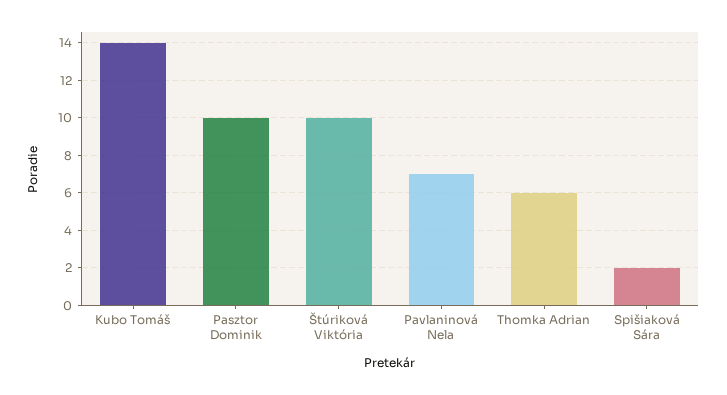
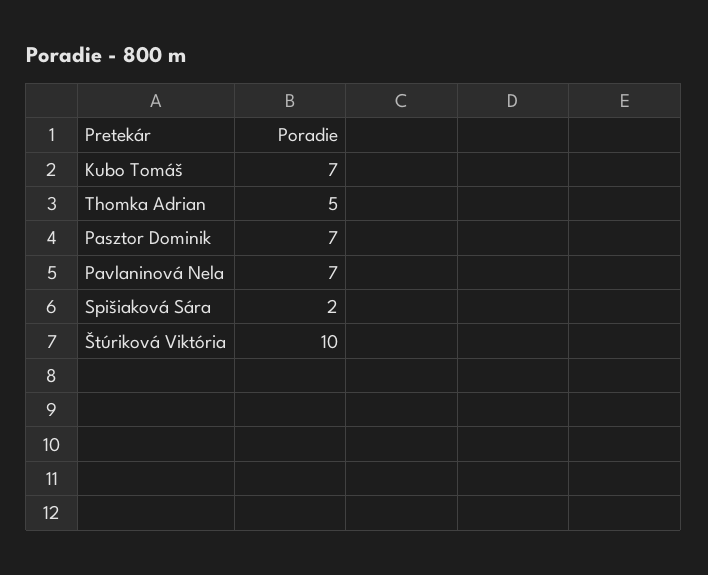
Kubo Tomáš: 14 -> 7
Pasztor Dominik: 10 -> 7
Thomka Adrian: 6 -> 5

